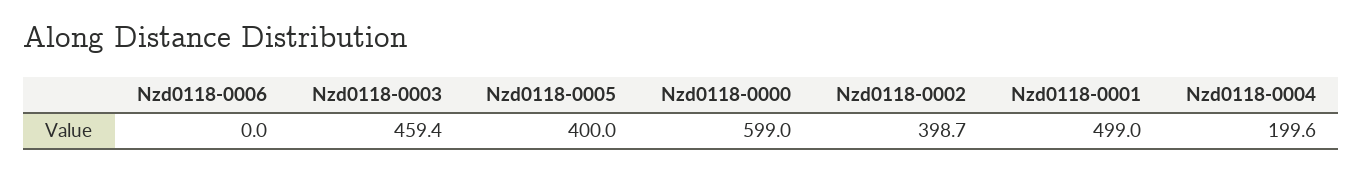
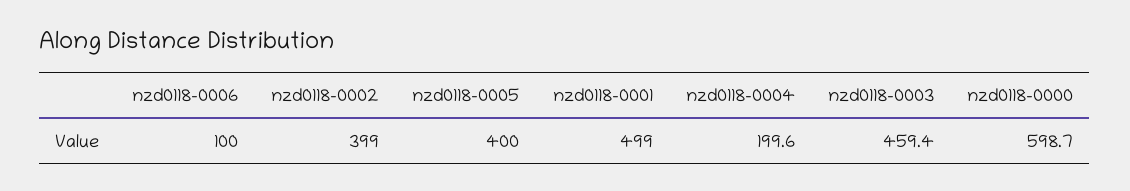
Nzd0118-0006: 0 -> 100
Nzd0118-0000: 599 -> 598.7
Nzd0118-0002: 398.7 -> 399

